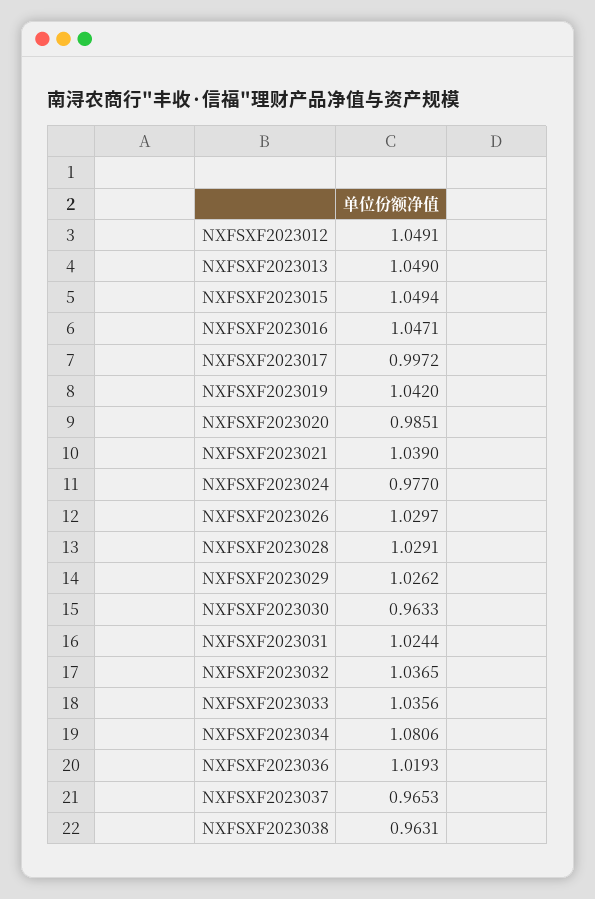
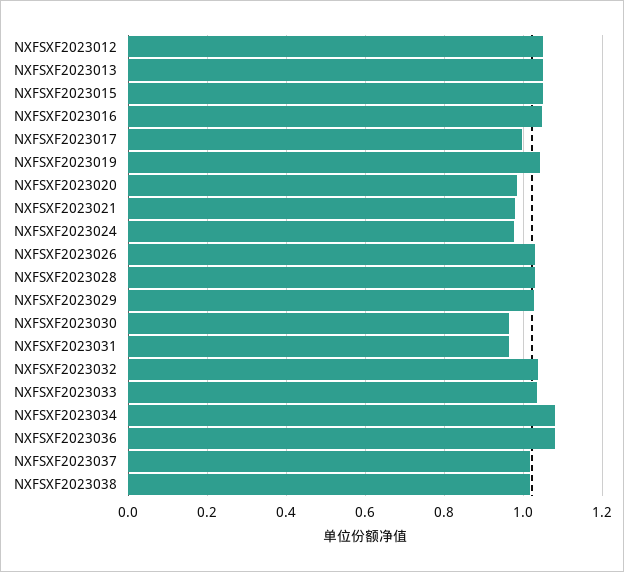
NXFSXF2023021: 1.039 -> 0.98
NXFSXF2023031: 1.0244 -> 0.96
NXFSXF2023036: 1.0193 -> 1.08
NXFSXF2023037: 0.9653 -> 1.02
NXFSXF2023038: 0.9631 -> 1.02

